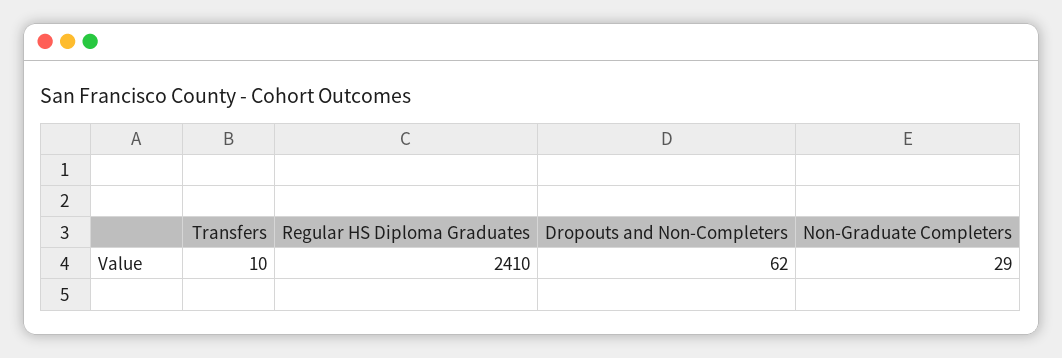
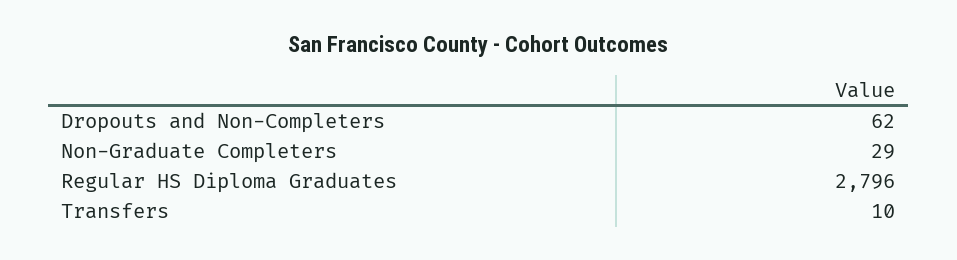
Regular HS Diploma Graduates: 2410 -> 2796

